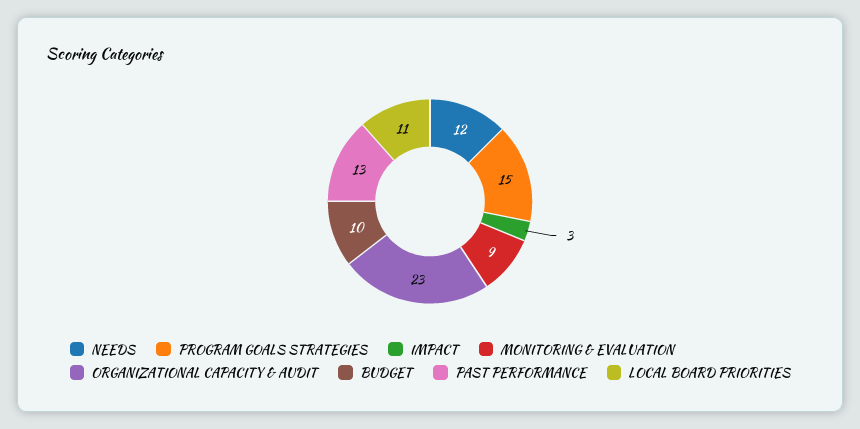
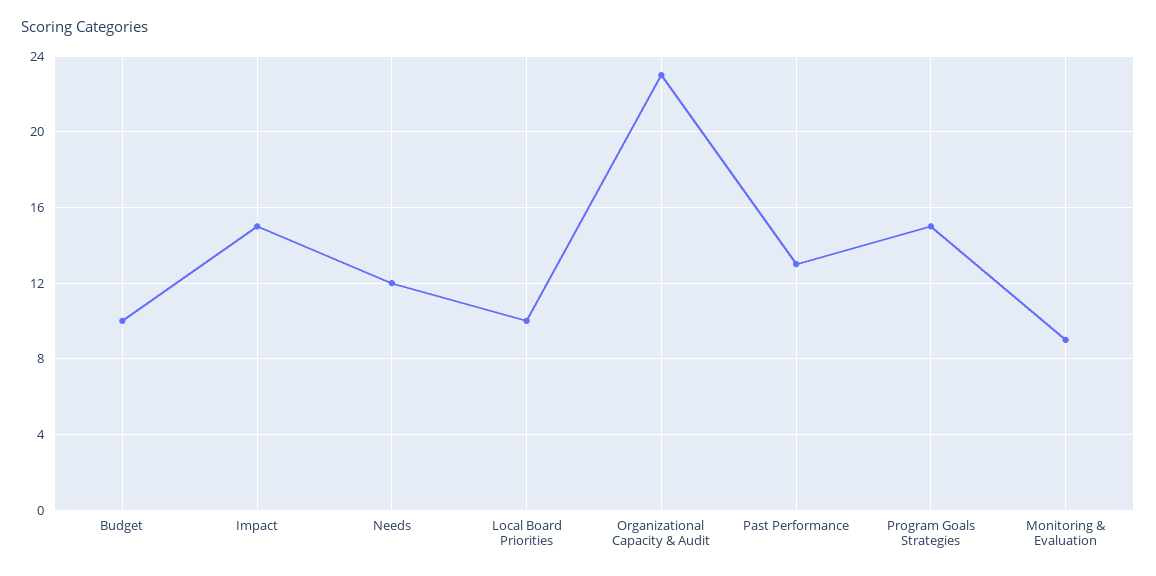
IMPACT: 3 -> 15
LOCAL BOARD PRIORITIES: 11 -> 10

